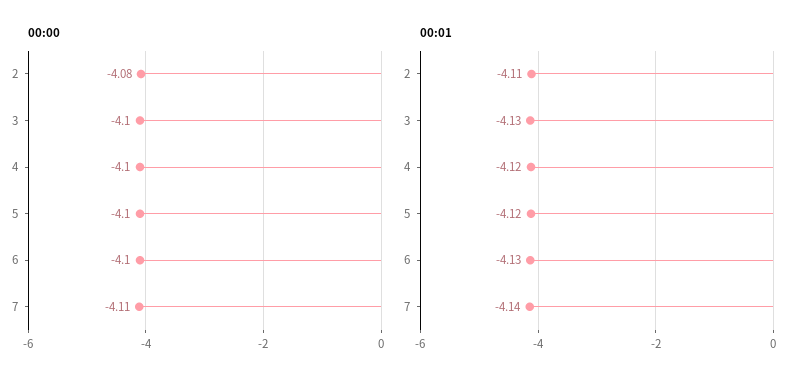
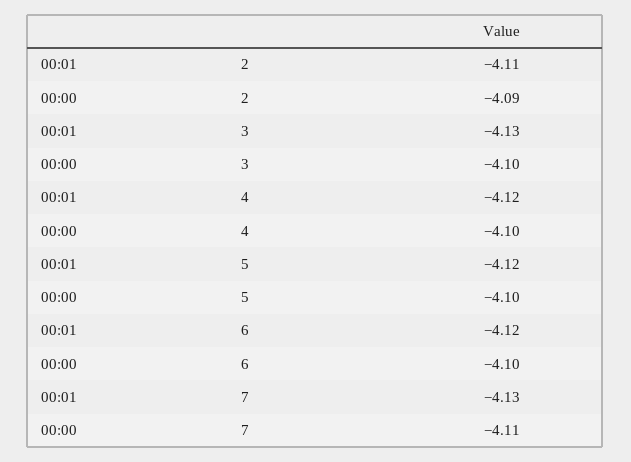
00:00, 2: -4.08 -> -4.09
00:01, 6: -4.13 -> -4.12
00:01, 7: -4.14 -> -4.13

